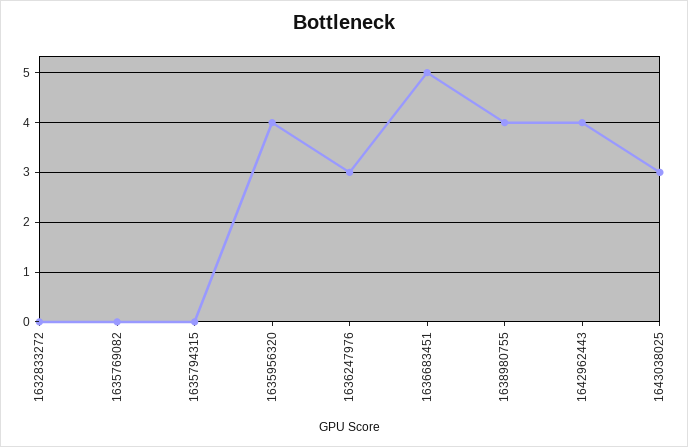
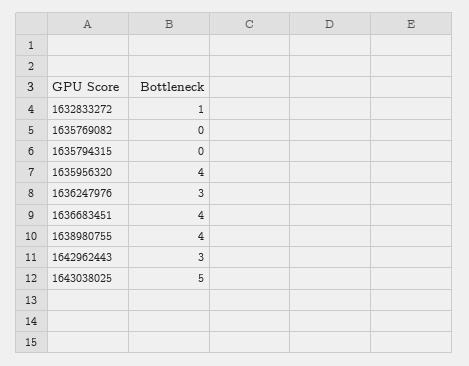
1632833272: 0 -> 1
1636683451: 5 -> 4
1642962443: 4 -> 3
1643038025: 3 -> 5

